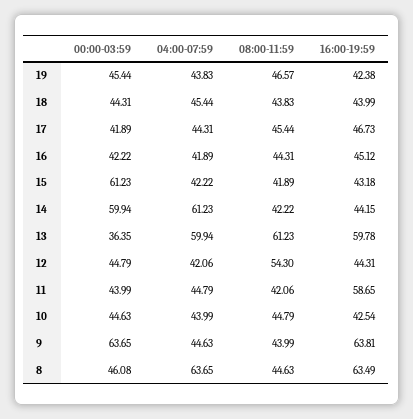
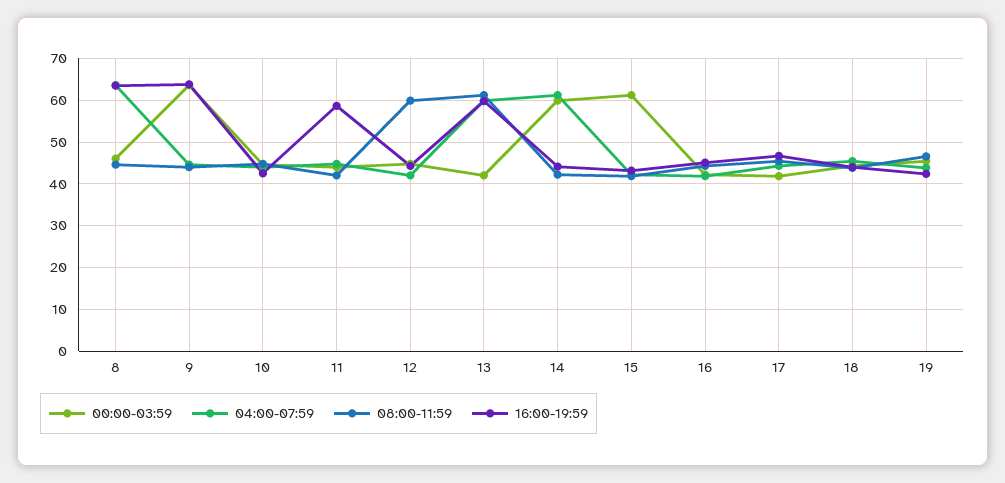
00:00-03:59, 13: 36.35 -> 42
08:00-11:59, 12: 54.3 -> 60

